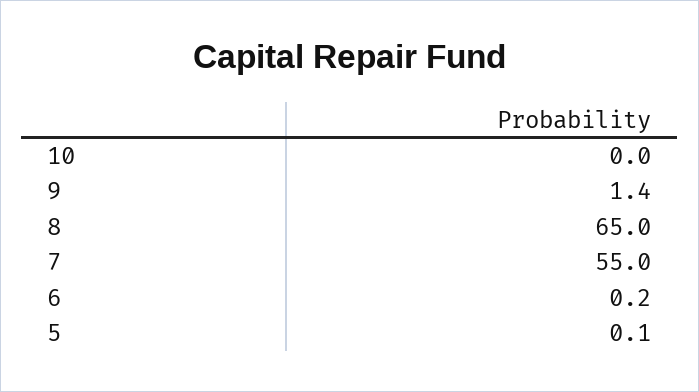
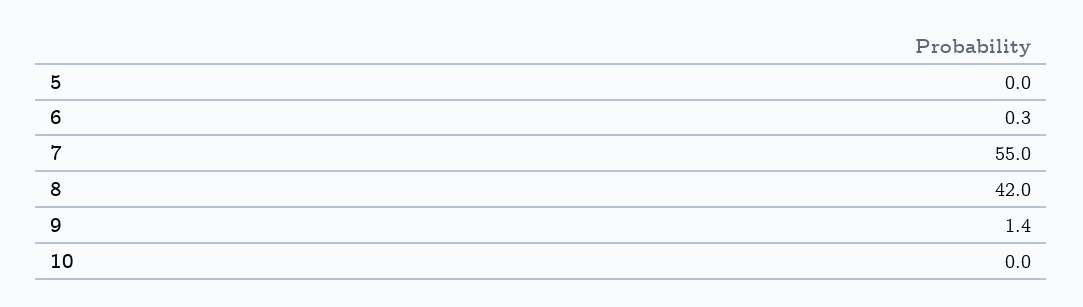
8: 65 -> 42
6: 0.2 -> 0.3
5: 0.1 -> 0

